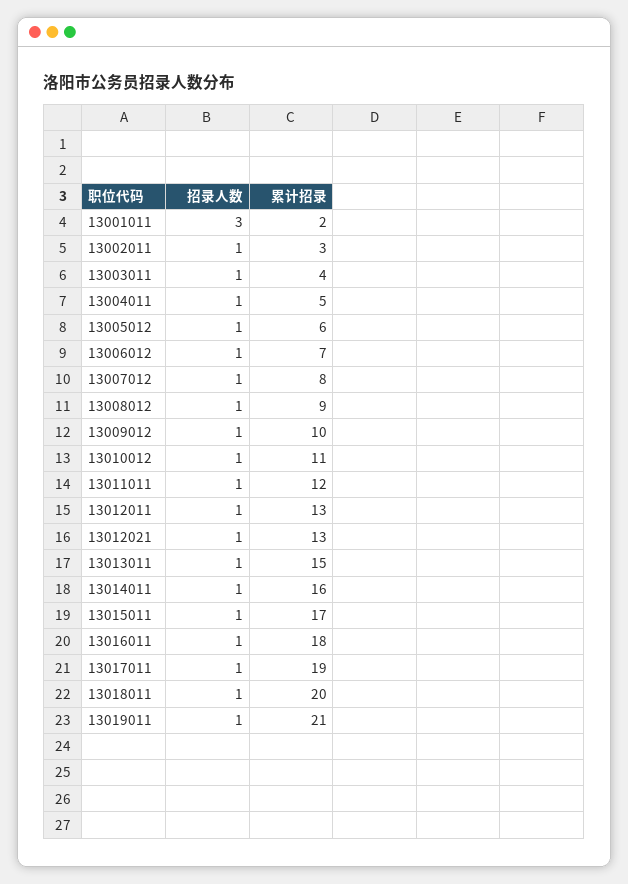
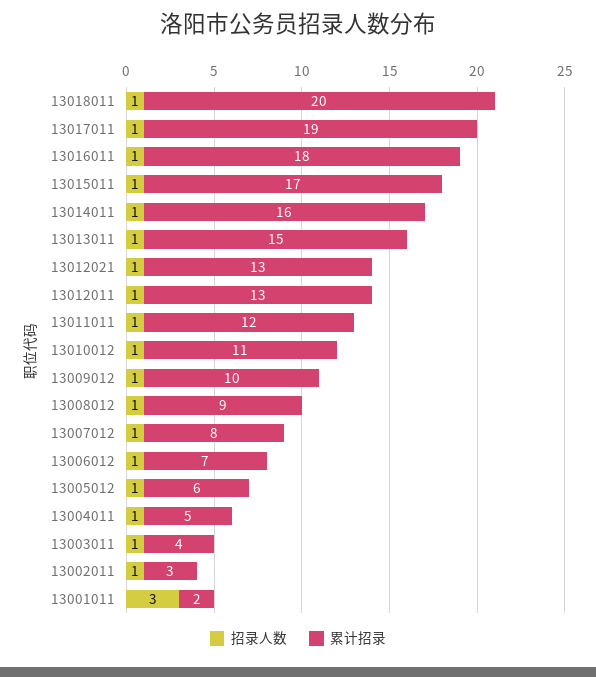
招录人数, 13019011: 1 -> none
累计招录, 13019011: 21 -> none

